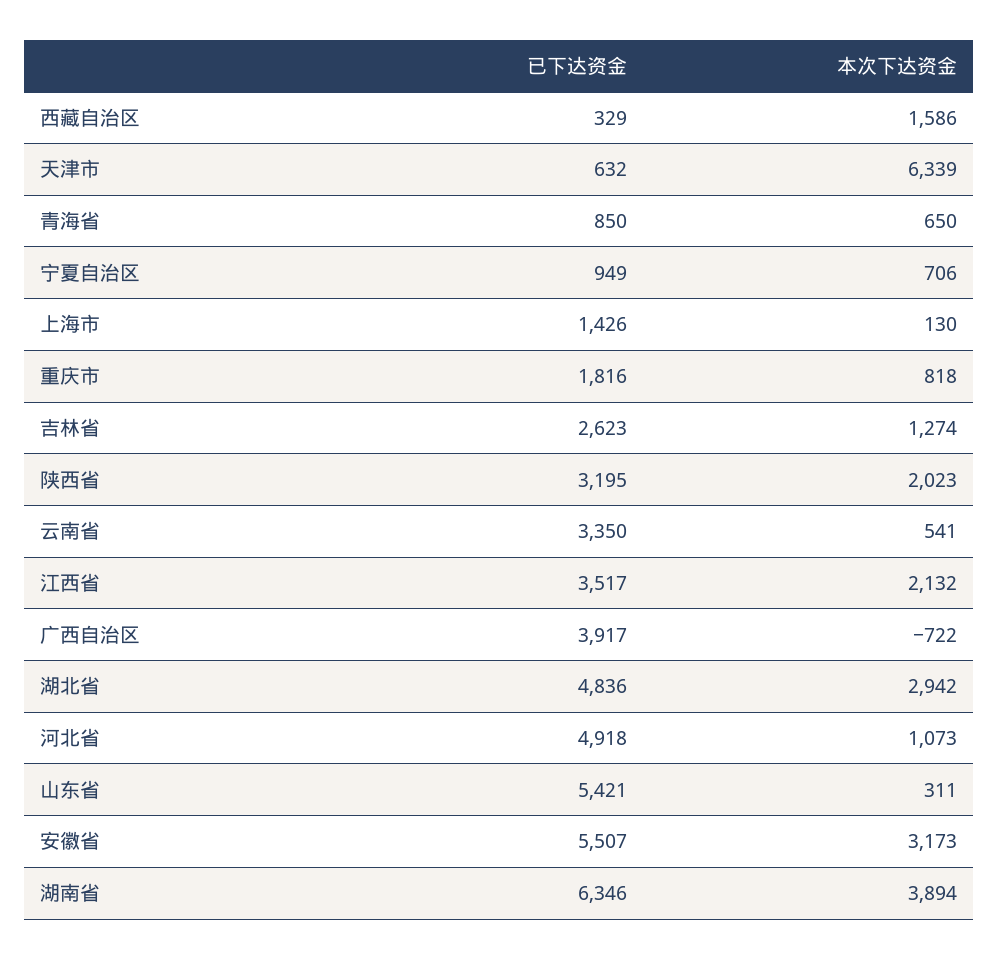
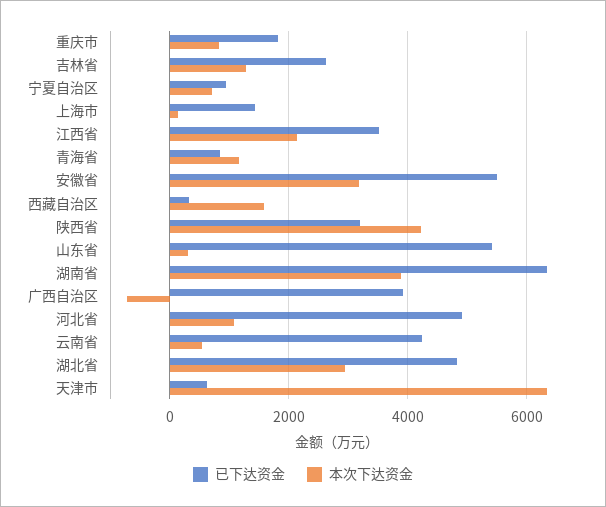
本次下达资金, 青海省: 650 -> 1200
本次下达资金, 陕西省: 2023 -> 4200
已下达资金, 云南省: 3350 -> 4200

